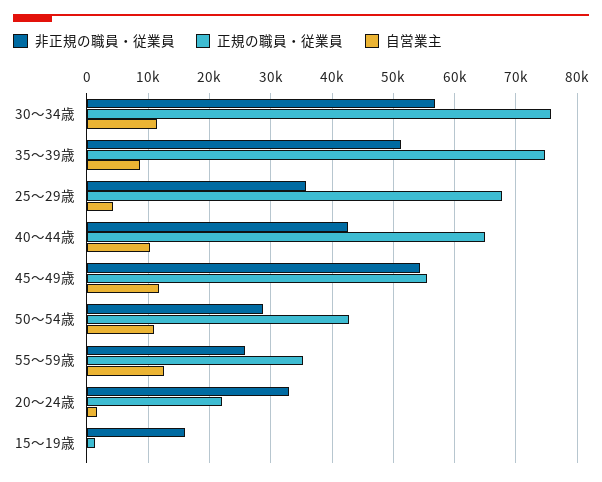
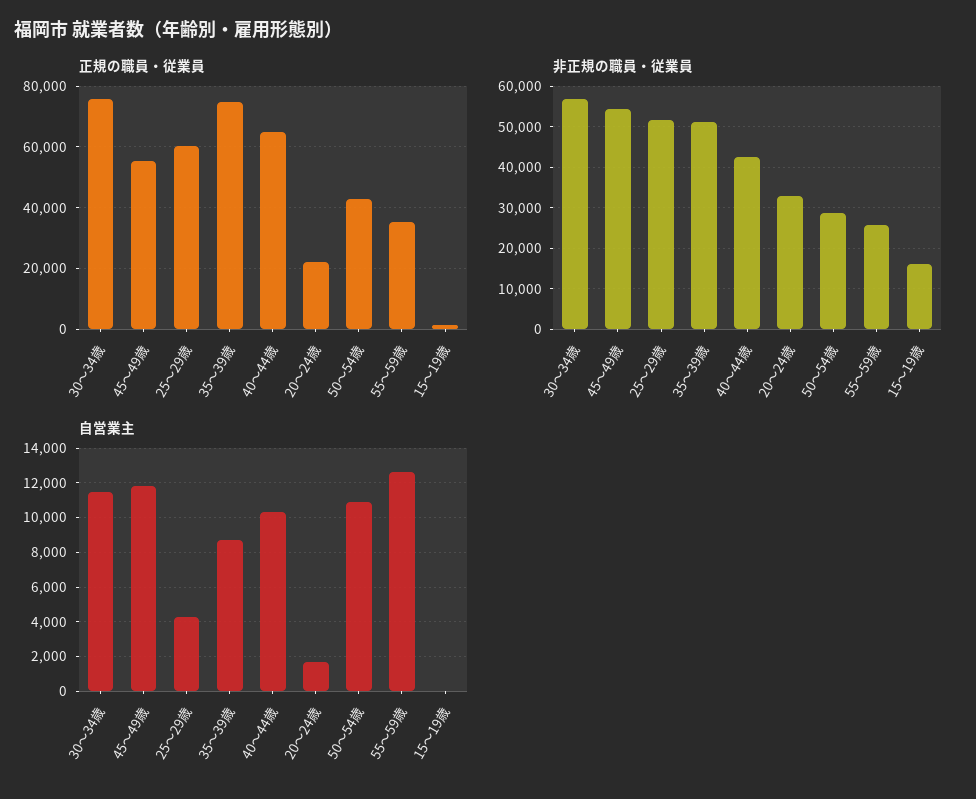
非正規の職員・従業員, 25～29歳: 36000 -> 52000
正規の職員・従業員, 25～29歳: 68000 -> 60000

